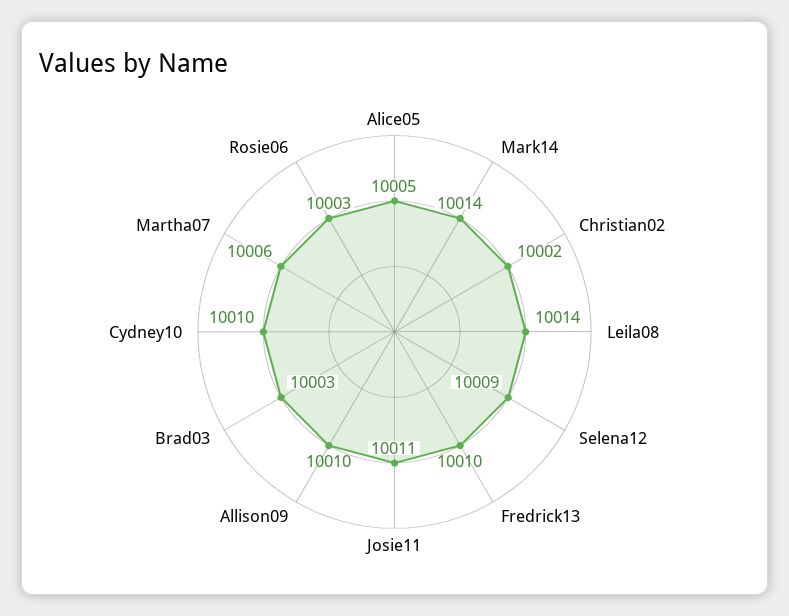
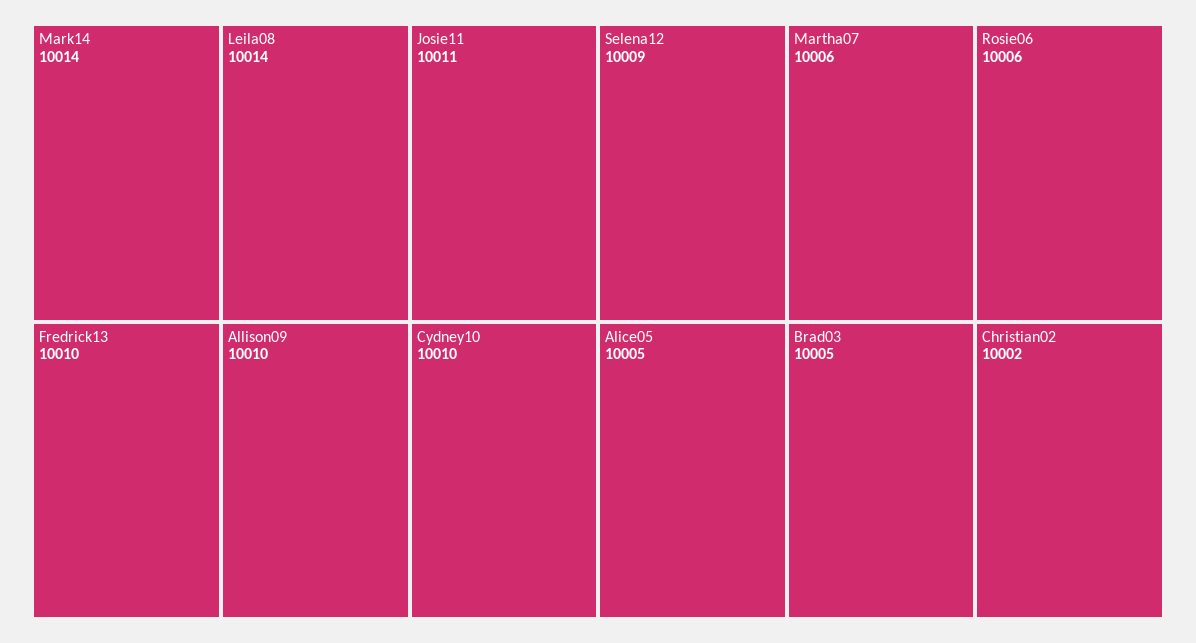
Brad03: 10003 -> 10005
Rosie06: 10003 -> 10006

